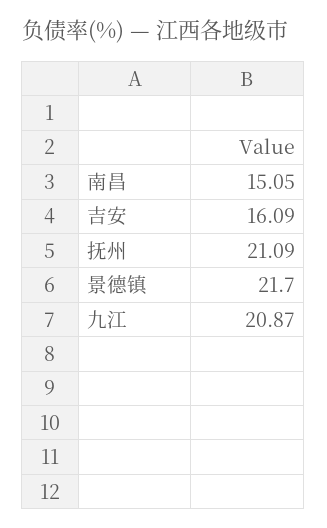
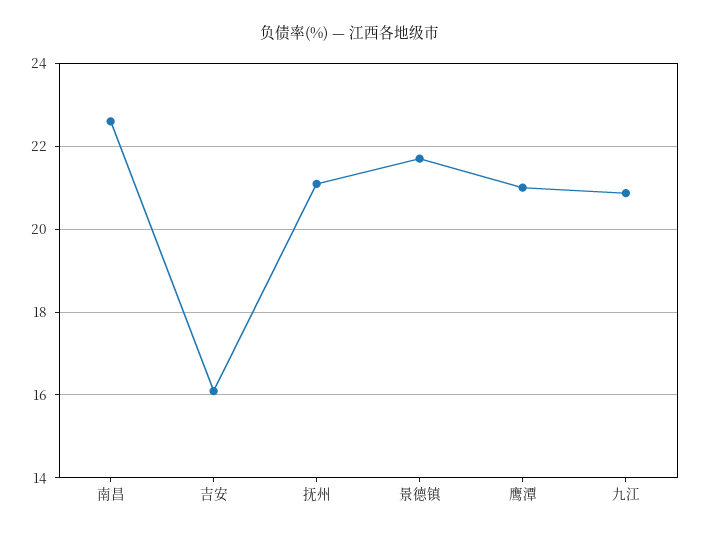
南昌: 15.05 -> 22.6
鹰潭: none -> 21

